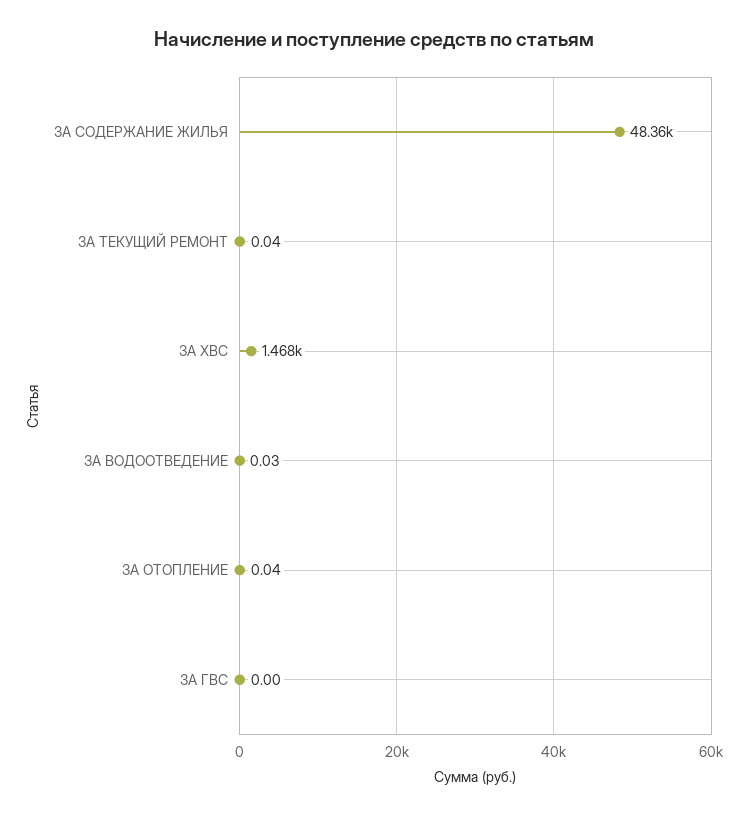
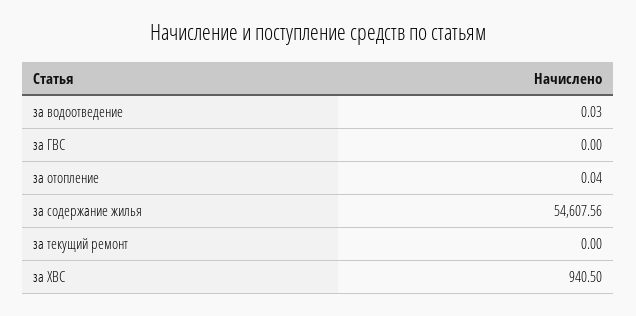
ЗА СОДЕРЖАНИЕ ЖИЛЬЯ: 48360 -> 54607.56
ЗА ТЕКУЩИЙ РЕМОНТ: 0.04 -> 0
ЗА ХВС: 1468 -> 940.5

